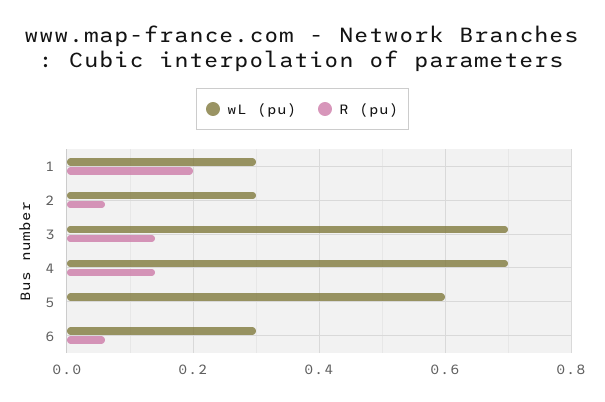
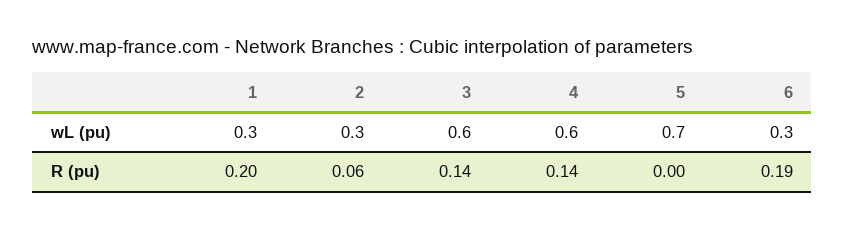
wL (pu), 3: 0.7 -> 0.6
wL (pu), 4: 0.7 -> 0.6
wL (pu), 5: 0.6 -> 0.7
R (pu), 6: 0.05 -> 0.19

